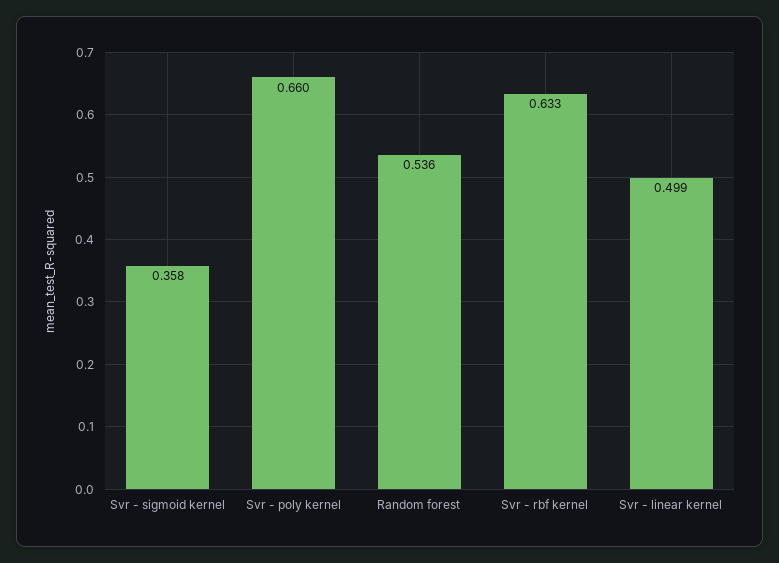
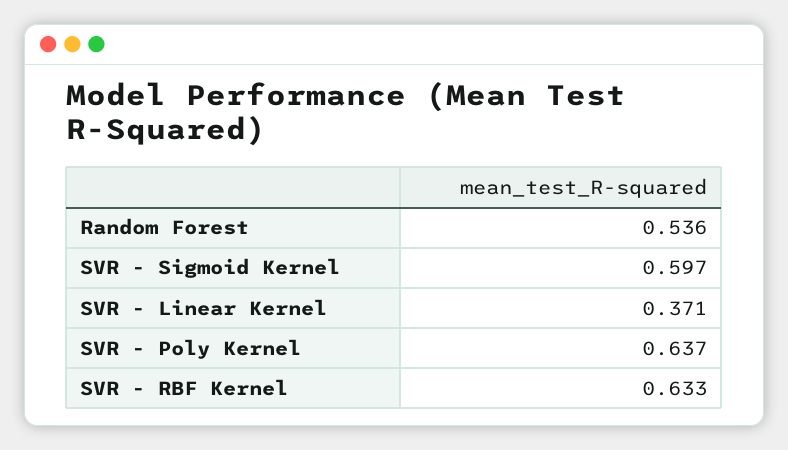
Svr - sigmoid kernel: 0.358 -> 0.597
Svr - poly kernel: 0.66 -> 0.637
Svr - linear kernel: 0.499 -> 0.371

